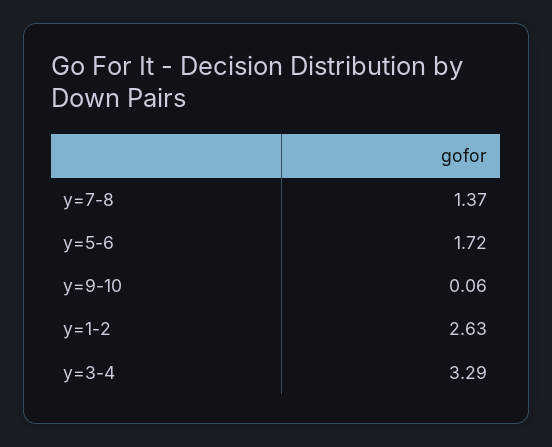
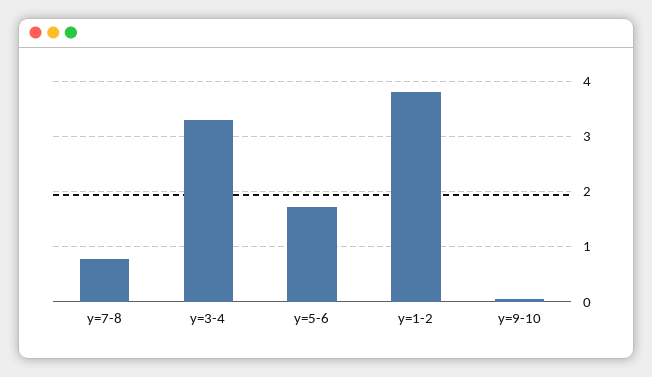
y=7-8: 1.37 -> 0.8
y=1-2: 2.63 -> 3.8

